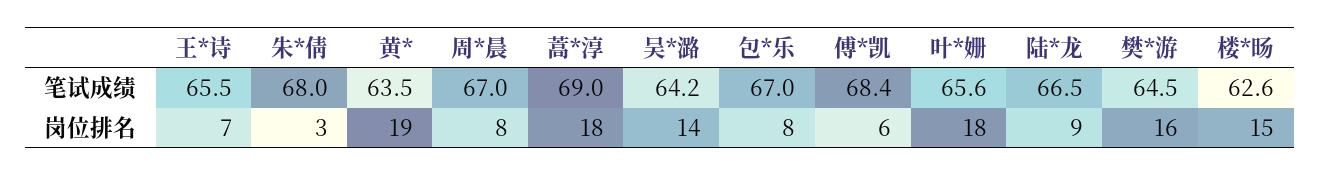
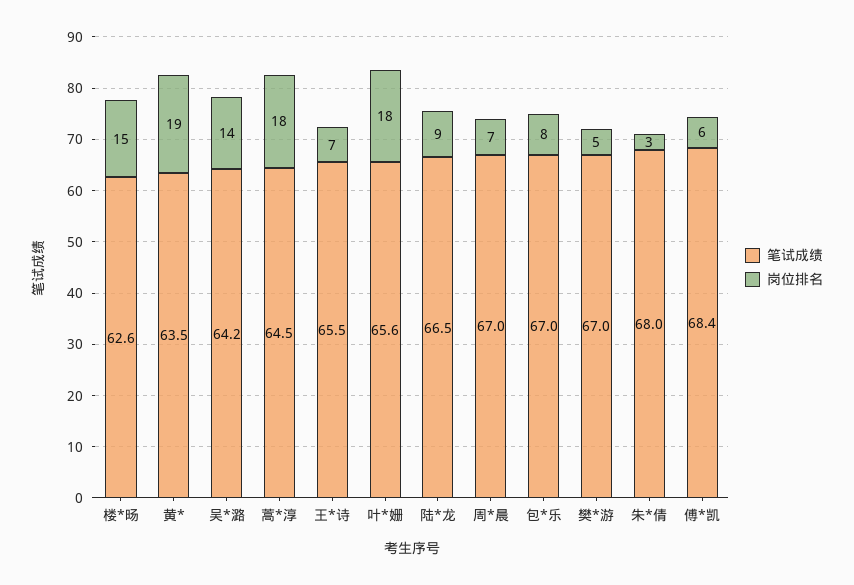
笔试成绩, 蒿*淳: 69 -> 64.5
笔试成绩, 樊*游: 64.5 -> 67
岗位排名, 周*晨: 8 -> 7
岗位排名, 樊*游: 16 -> 5

